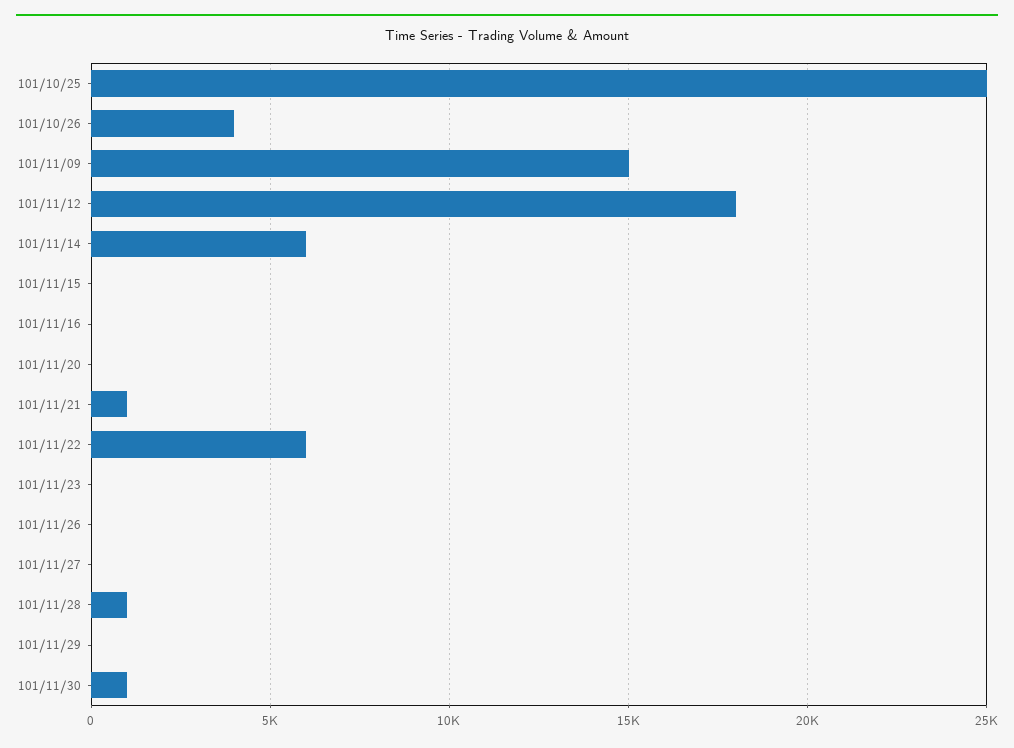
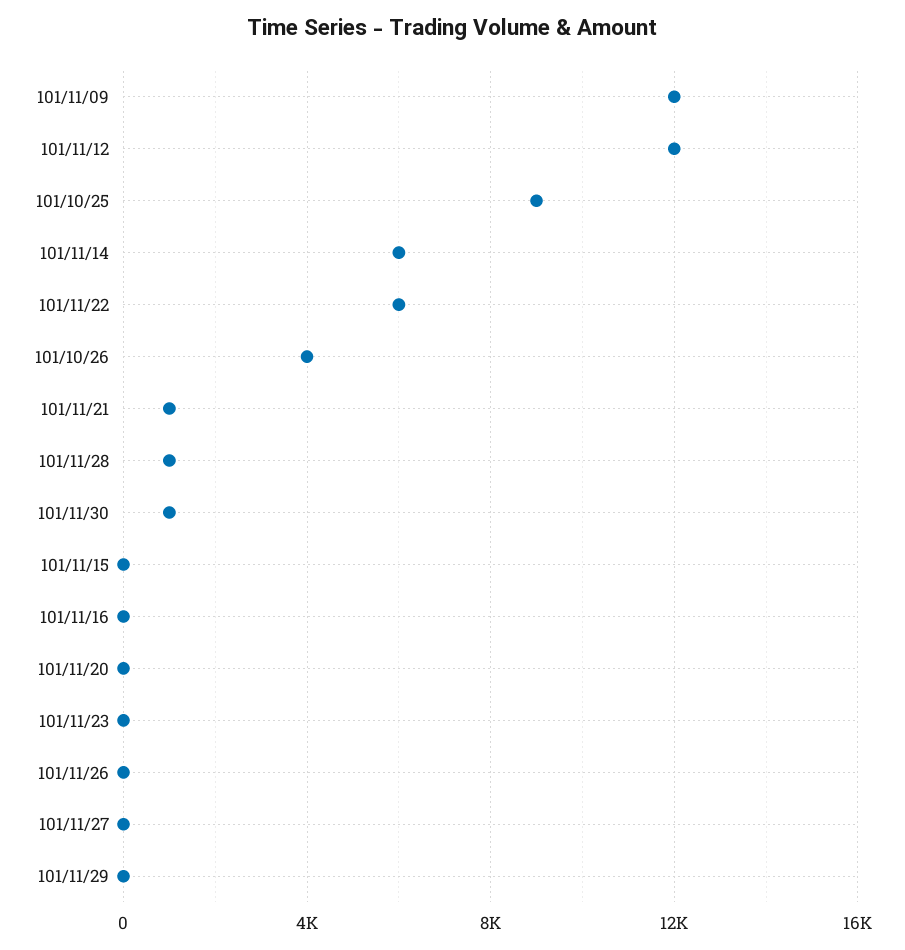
101/10/25: 25000 -> 9000
101/11/09: 15000 -> 12000
101/11/12: 18000 -> 12000

